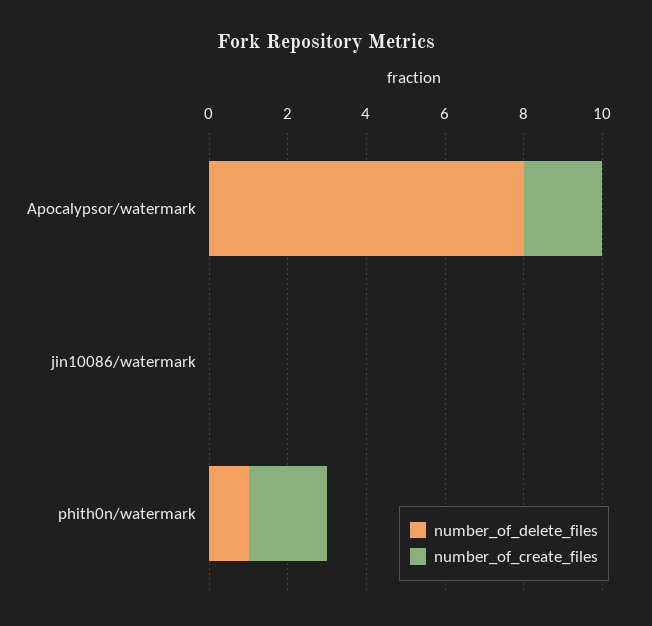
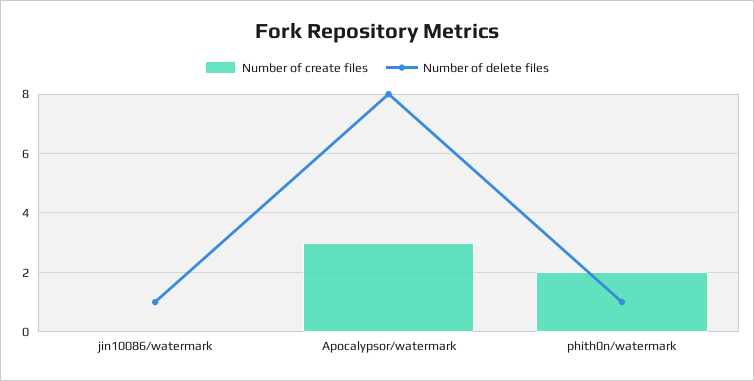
number_of_create_files, Apocalypsor/watermark: 2 -> 3
number_of_delete_files, jin10086/watermark: 0 -> 1

